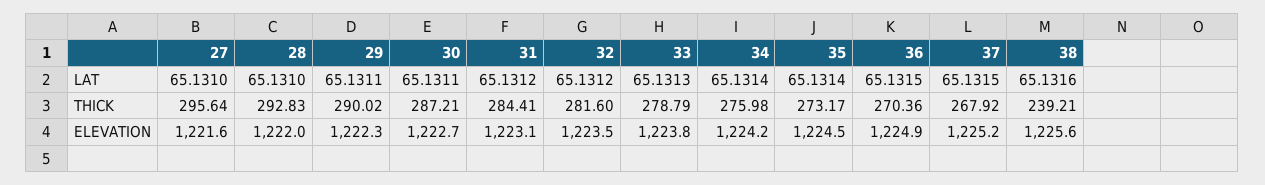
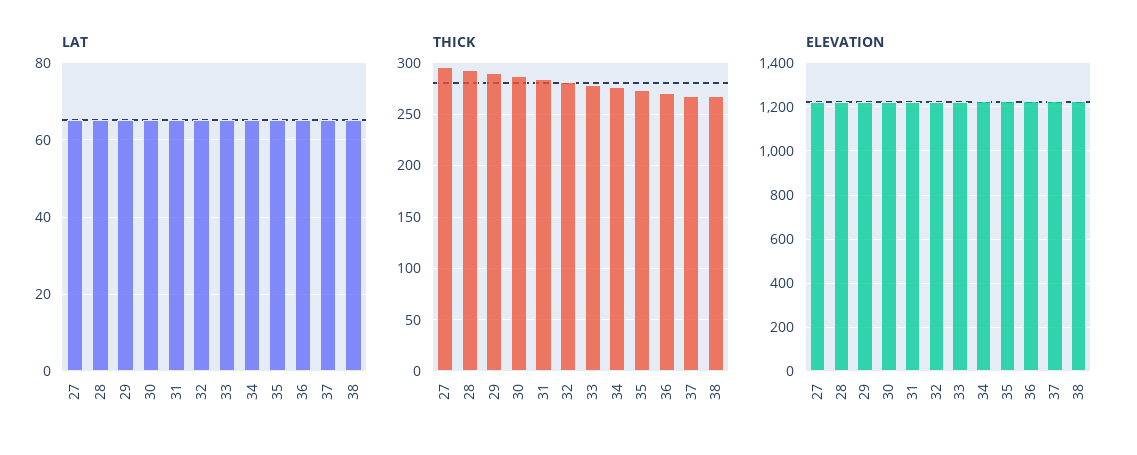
THICK, 38: 239.21 -> 270

